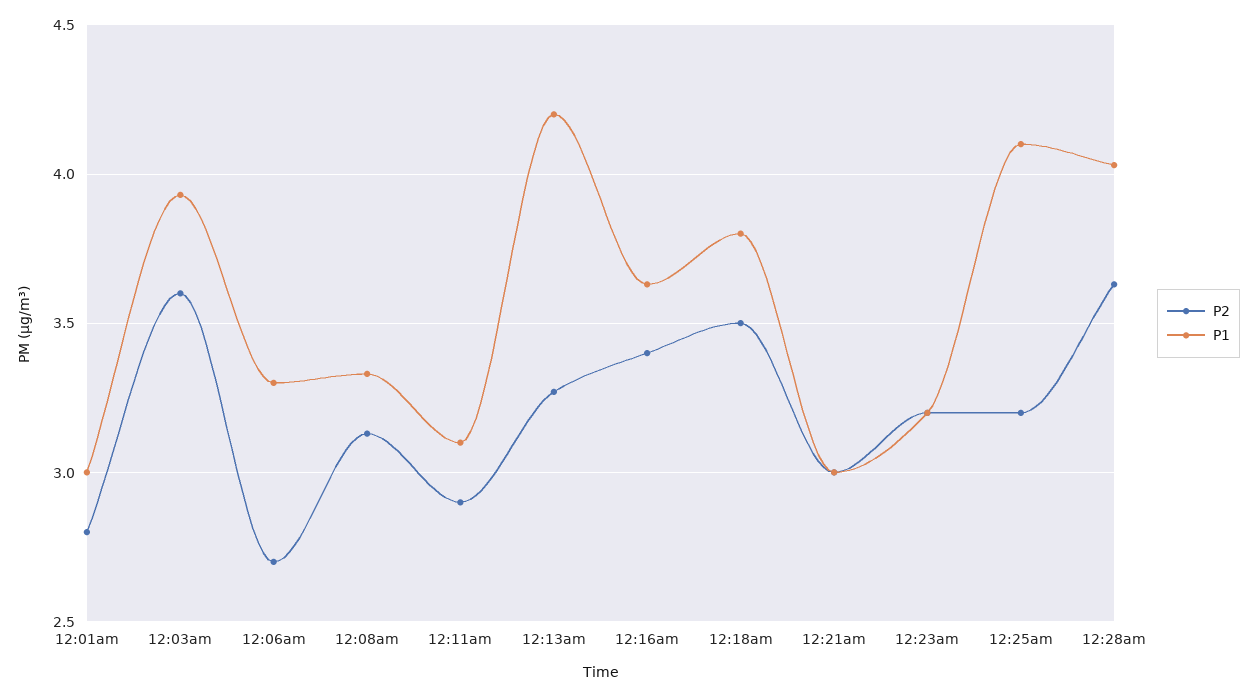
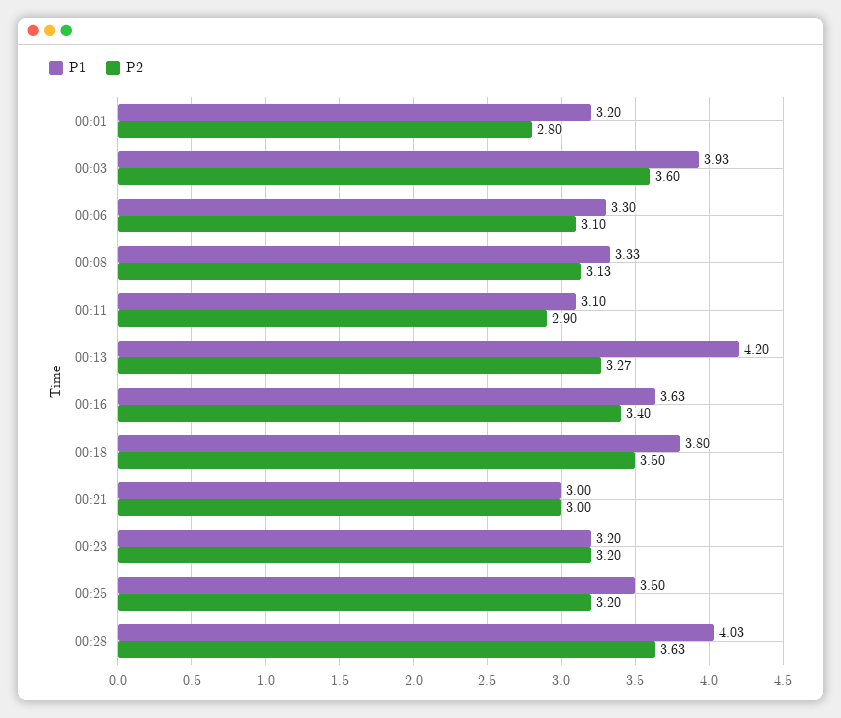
P1, 12:01am: 3 -> 3.2
P2, 12:06am: 2.7 -> 3.1
P1, 12:25am: 4.1 -> 3.5

